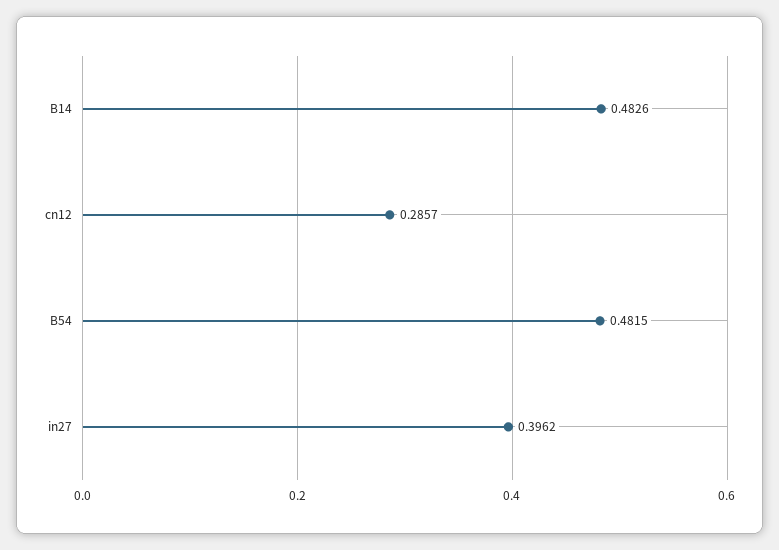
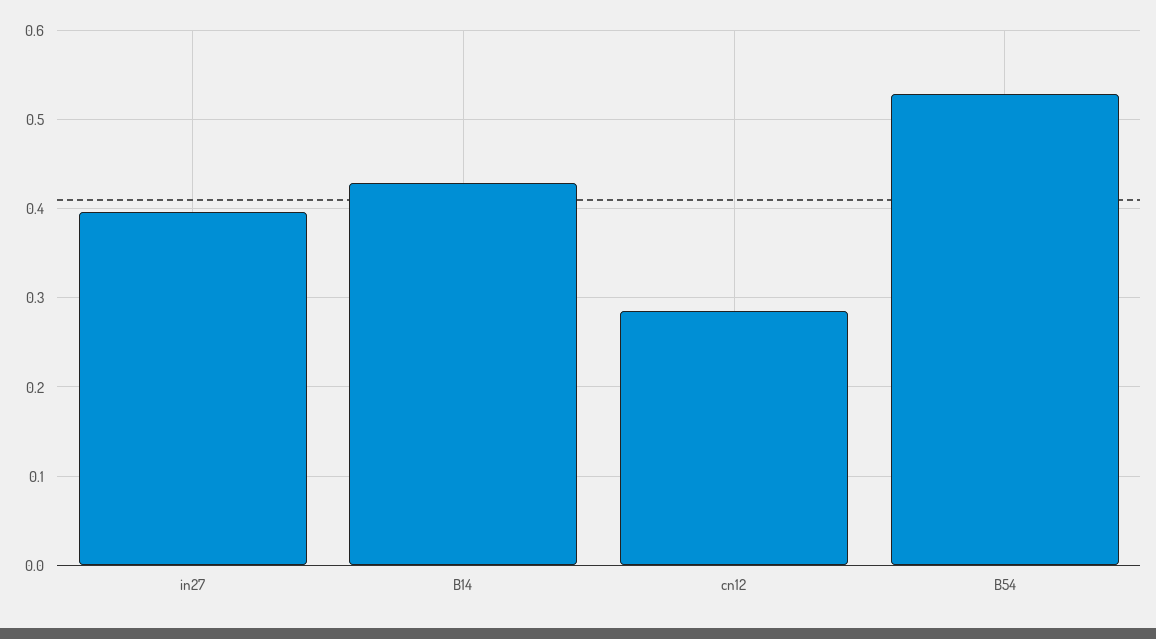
B14: 0.4826 -> 0.43
B54: 0.4815 -> 0.53

